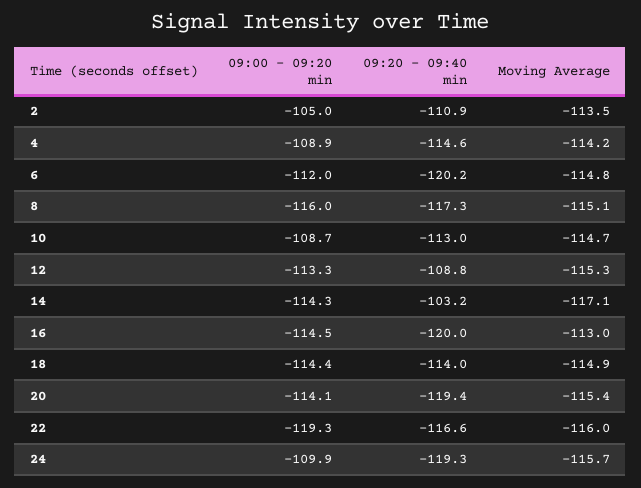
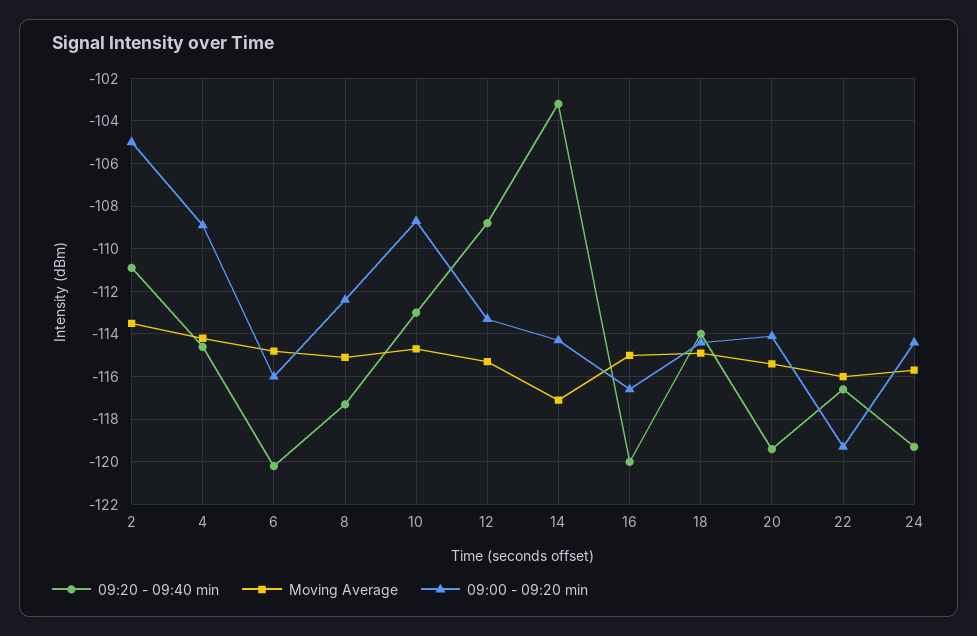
09:00 - 09:20 min, 6: -112 -> -116
09:00 - 09:20 min, 8: -116 -> -112.5
09:00 - 09:20 min, 16: -114.5 -> -116.5
Moving Average, 16: -113 -> -115
09:00 - 09:20 min, 24: -109.9 -> -114.5

